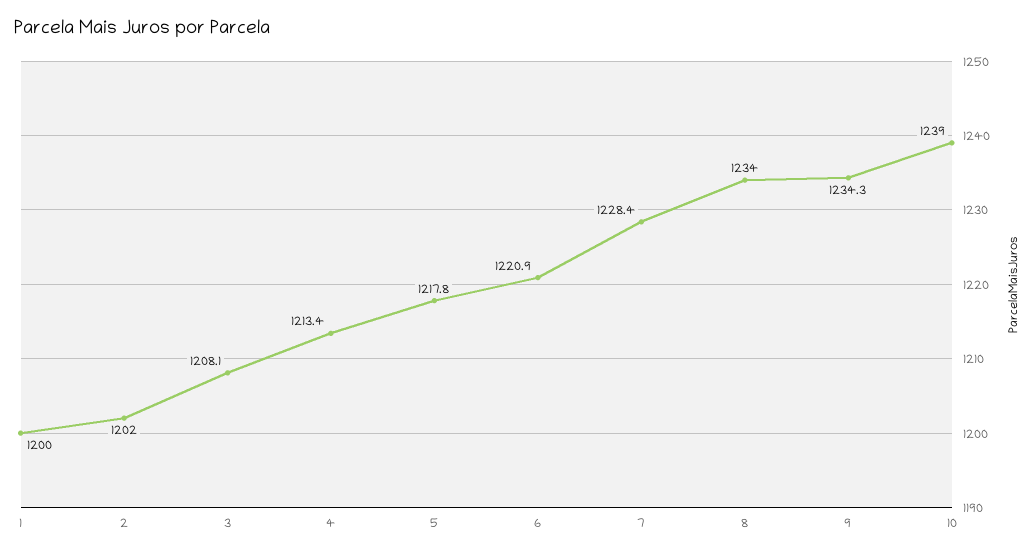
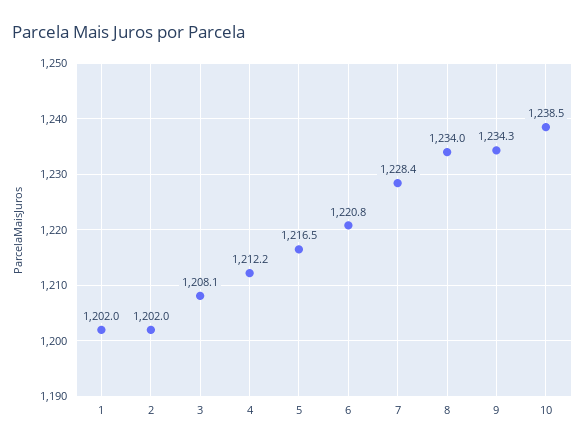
1: 1200 -> 1202
4: 1213.4 -> 1212.2
5: 1217.8 -> 1216.5
6: 1220.9 -> 1220.8
10: 1239 -> 1238.5

